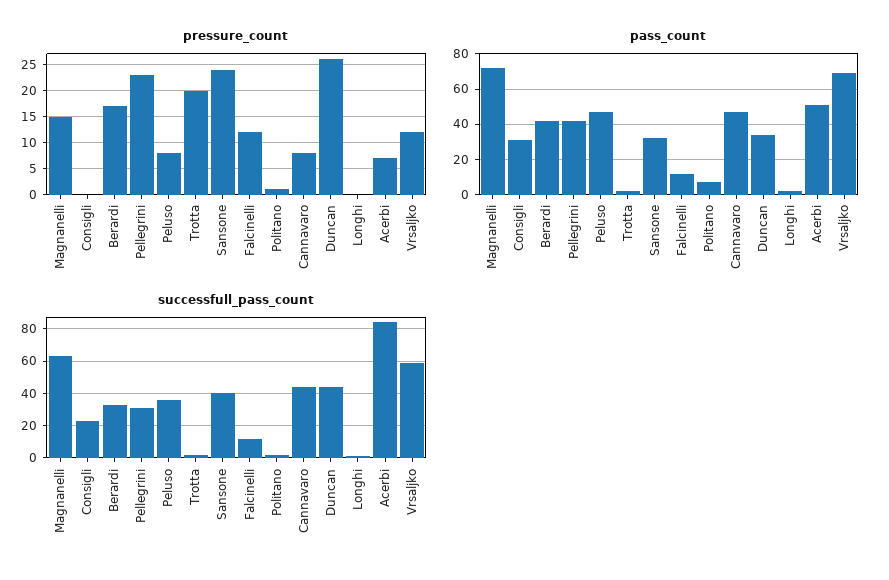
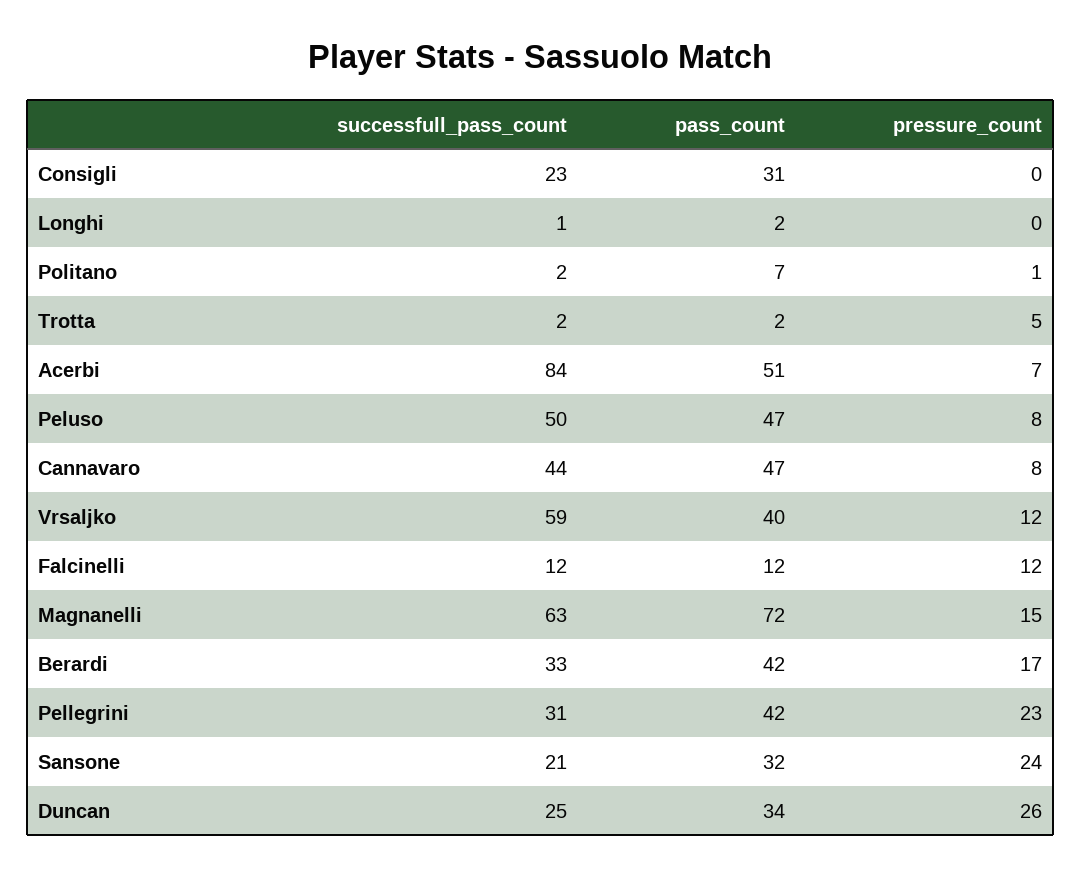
pressure_count, Trotta: 20 -> 5
pass_count, Vrsaljko: 70 -> 40
successfull_pass_count, Peluso: 35 -> 50
successfull_pass_count, Sansone: 40 -> 21
successfull_pass_count, Duncan: 45 -> 25

